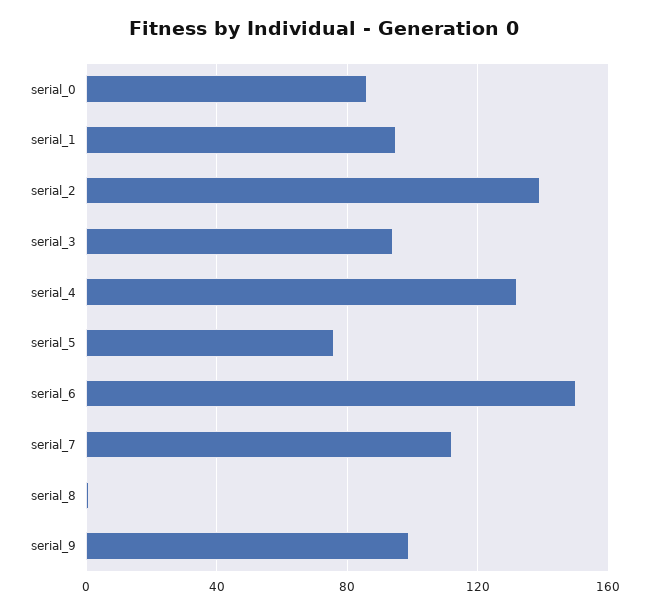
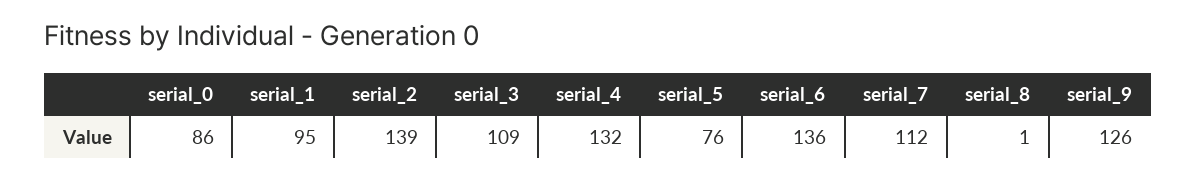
serial_3: 95 -> 109
serial_6: 150 -> 136
serial_9: 100 -> 126

